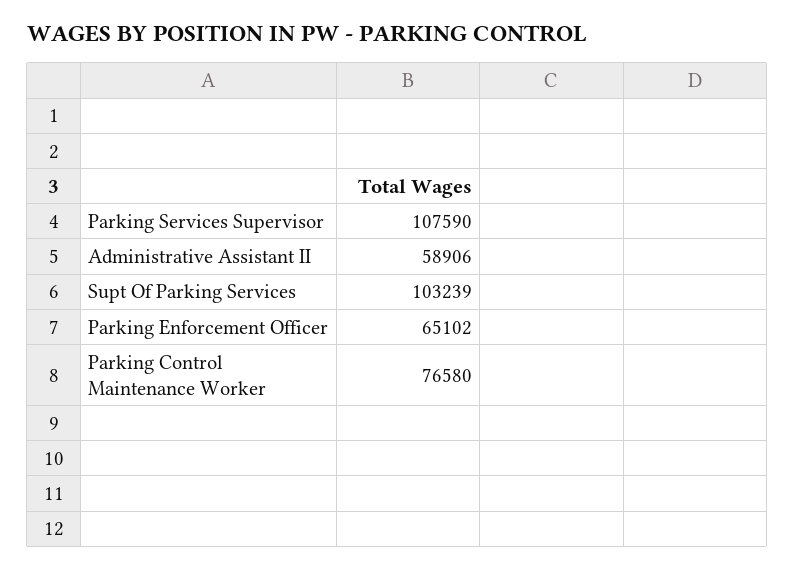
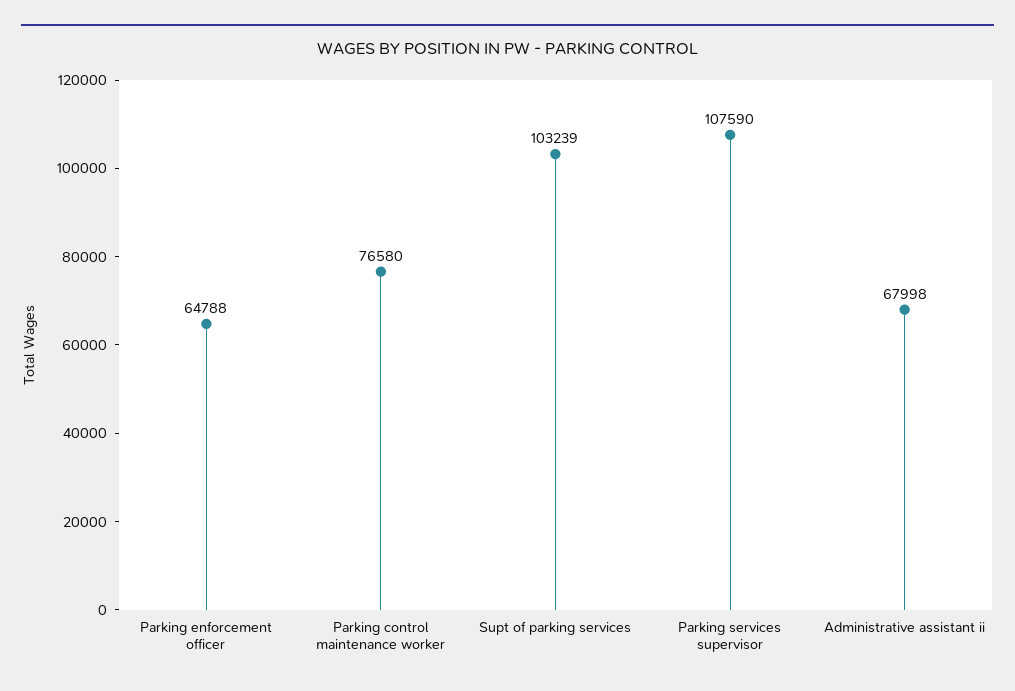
Administrative Assistant II: 58906 -> 67998
Parking Enforcement Officer: 65102 -> 64788

